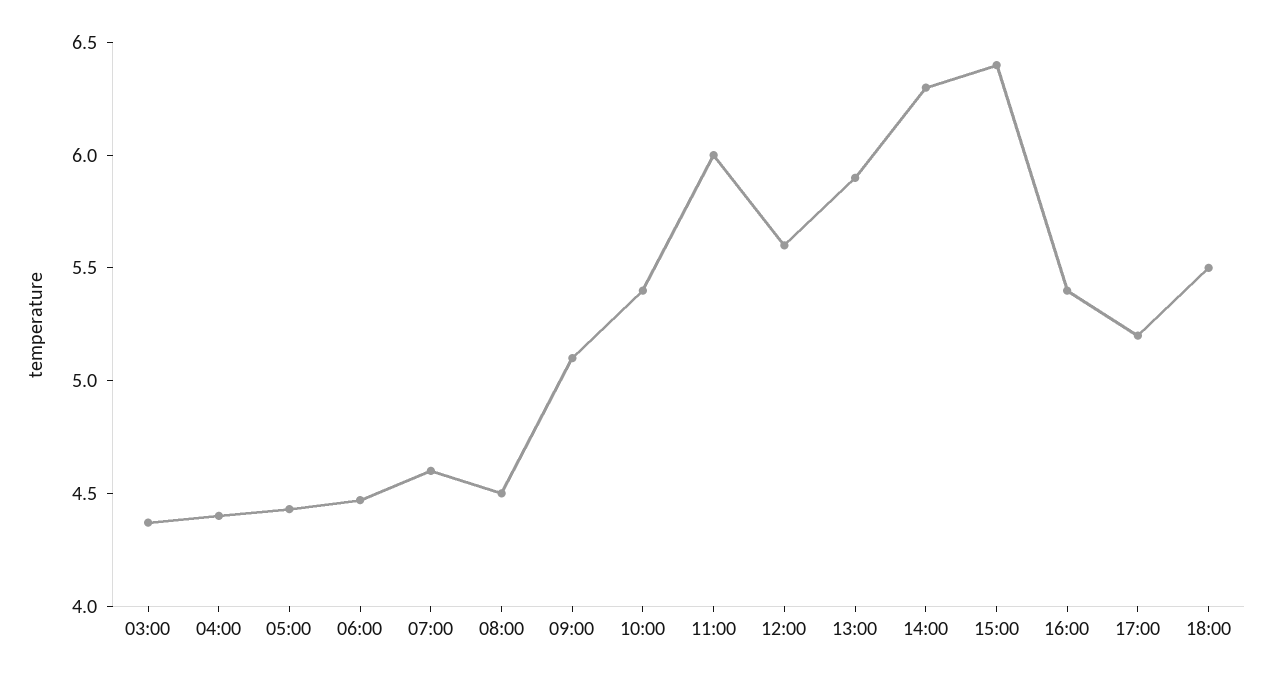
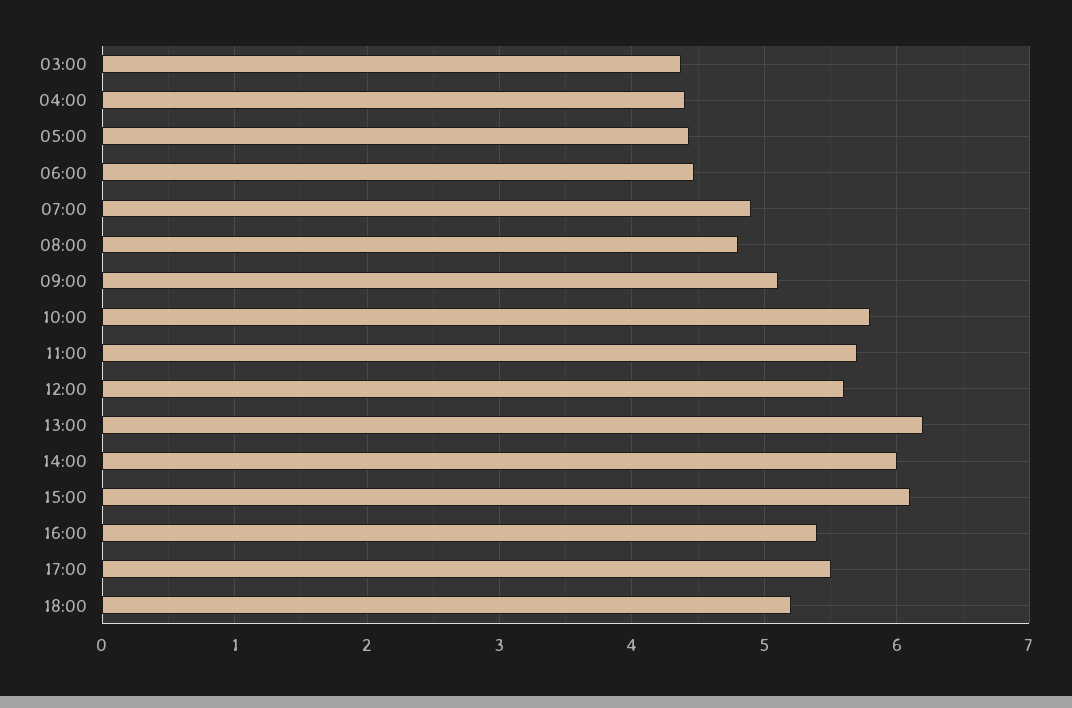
07:00: 4.6 -> 4.9
08:00: 4.5 -> 4.8
10:00: 5.4 -> 5.8
11:00: 6 -> 5.7
13:00: 5.9 -> 6.2
14:00: 6.3 -> 6
15:00: 6.4 -> 6.1
17:00: 5.2 -> 5.5
18:00: 5.5 -> 5.2

